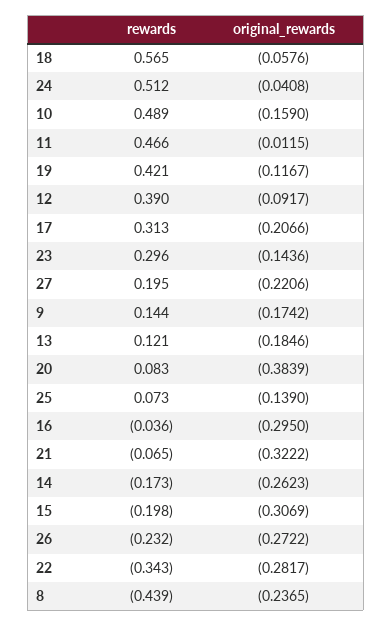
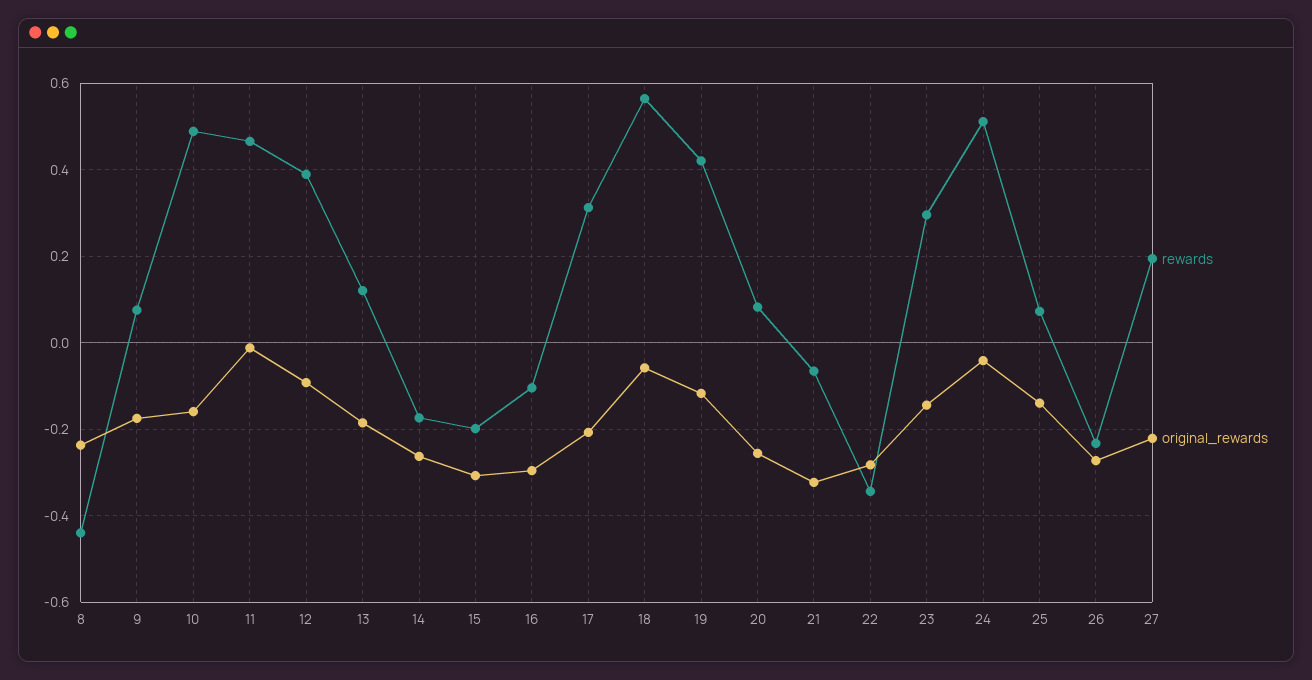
rewards, 9: 0.144 -> 0.08
original_rewards, 20: -0.3839 -> -0.26
rewards, 16: -0.036 -> -0.1

